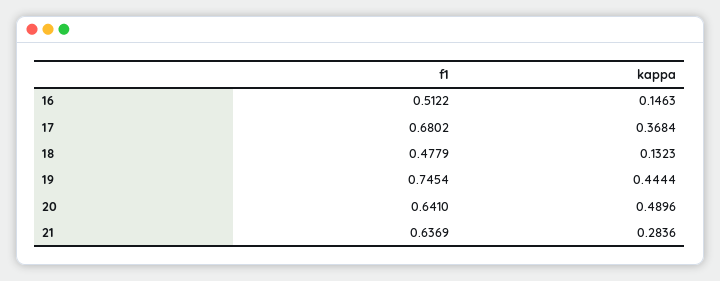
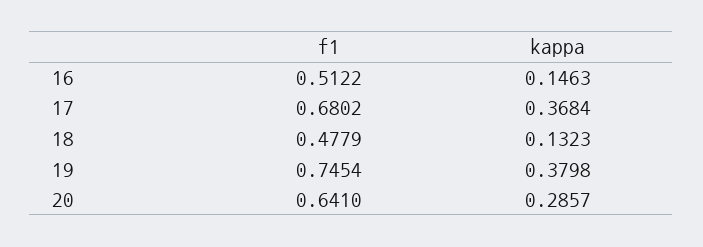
kappa, 19: 0.4444 -> 0.3798
kappa, 20: 0.4896 -> 0.2857
f1, 21: 0.6369 -> none
kappa, 21: 0.2836 -> none

